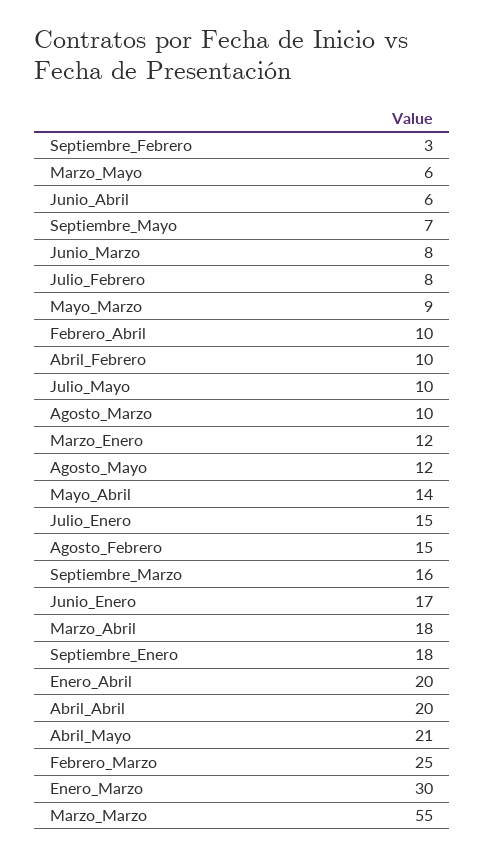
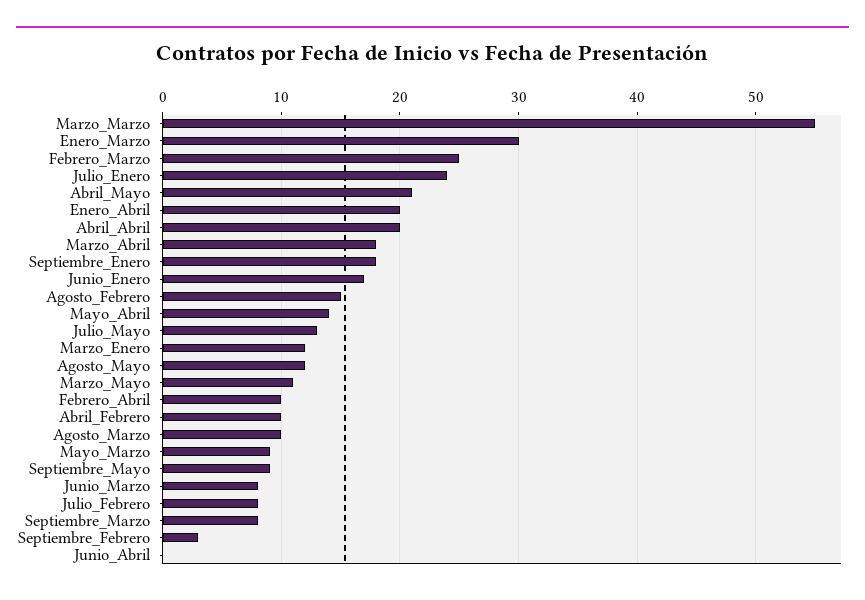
Marzo_Mayo: 6 -> 11
Junio_Abril: 6 -> 0
Septiembre_Mayo: 7 -> 9
Julio_Mayo: 10 -> 13
Julio_Enero: 15 -> 24
Septiembre_Marzo: 16 -> 8

